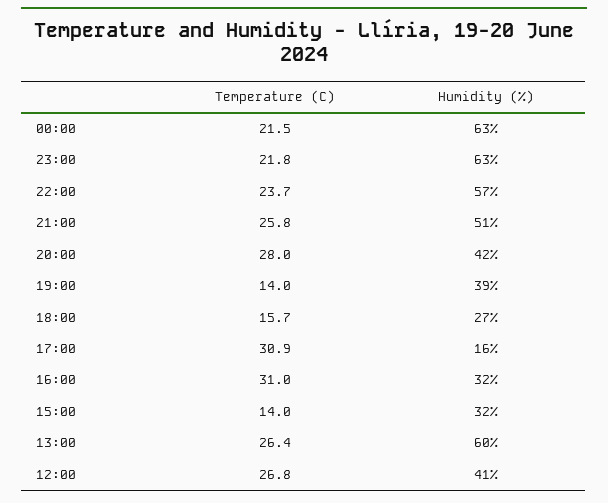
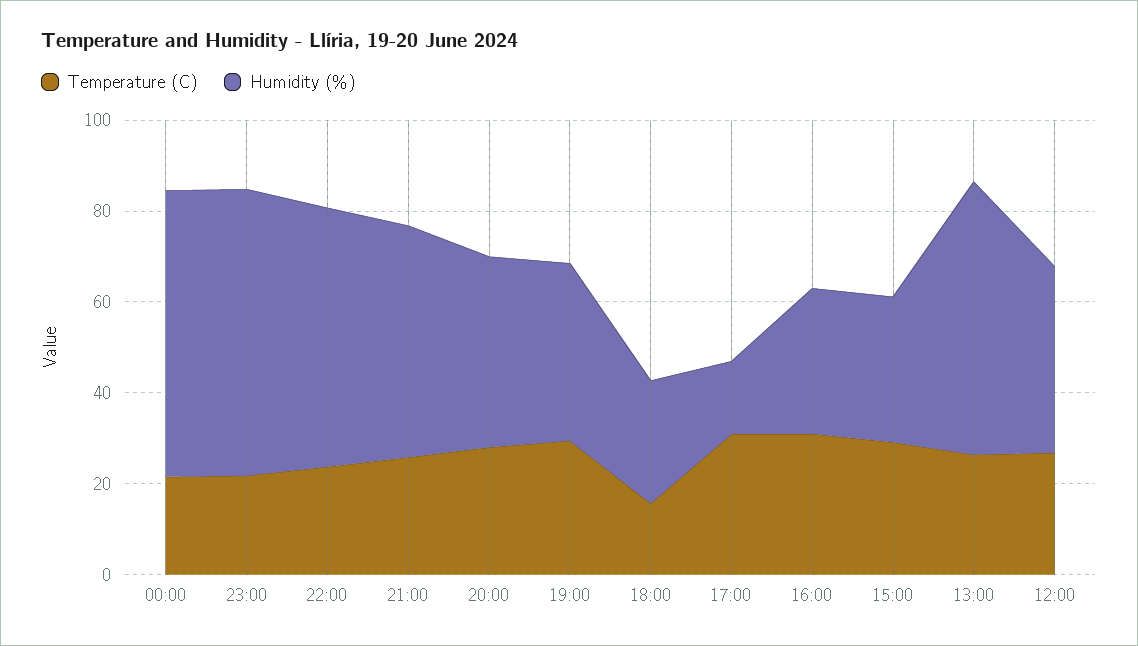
Temperature (C), 19:00: 14 -> 30
Temperature (C), 15:00: 14 -> 30

